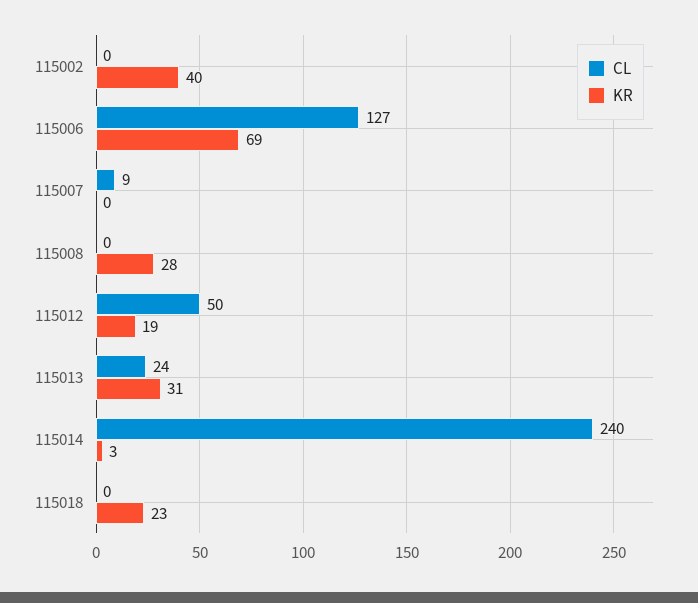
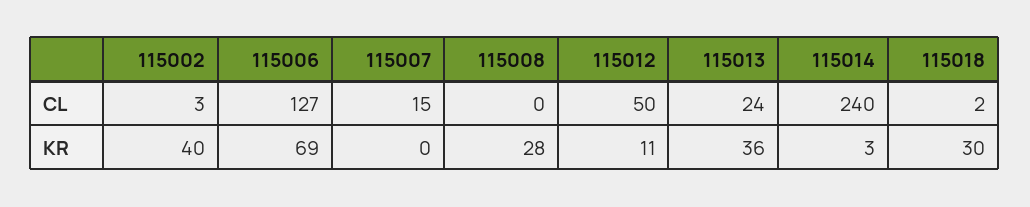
CL, 115002: 0 -> 3
CL, 115007: 9 -> 15
KR, 115012: 19 -> 11
KR, 115013: 31 -> 36
CL, 115018: 0 -> 2
KR, 115018: 23 -> 30

